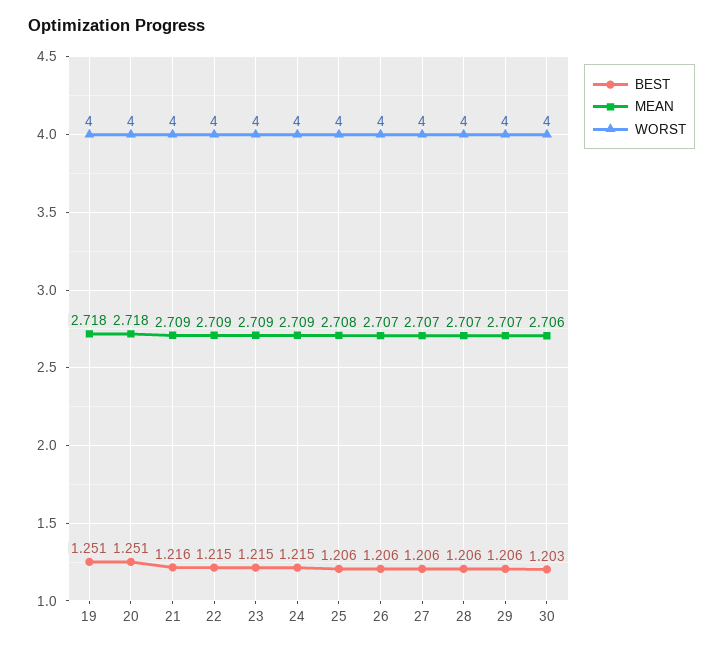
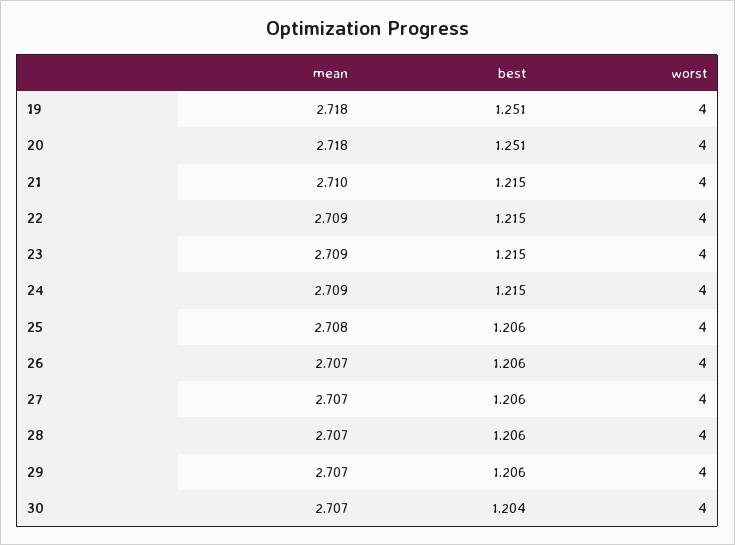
BEST, 21: 1.216 -> 1.215
MEAN, 21: 2.709 -> 2.71
BEST, 30: 1.203 -> 1.204
MEAN, 30: 2.706 -> 2.707

